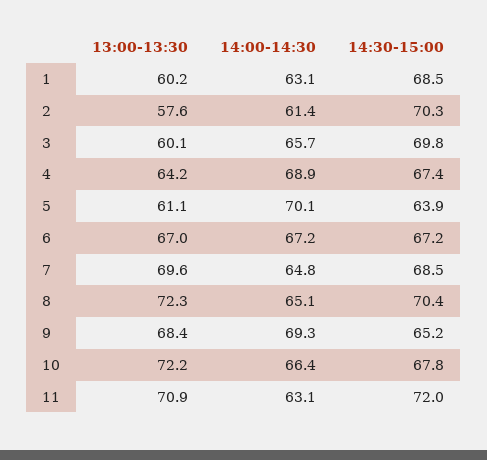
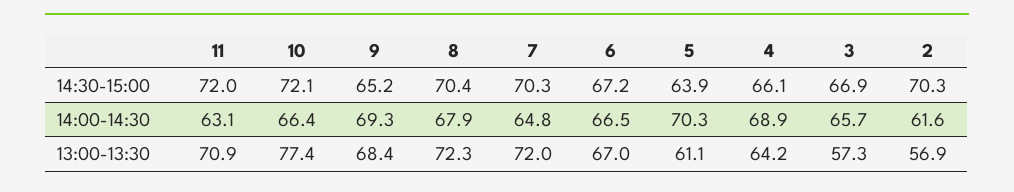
13:00-13:30, 1: 60.2 -> none
14:00-14:30, 1: 63.1 -> none
14:30-15:00, 1: 68.5 -> none
13:00-13:30, 2: 57.6 -> 56.9
14:00-14:30, 2: 61.4 -> 61.6
13:00-13:30, 3: 60.1 -> 57.3
14:30-15:00, 3: 69.8 -> 66.9
14:30-15:00, 4: 67.4 -> 66.1
14:00-14:30, 5: 70.1 -> 70.3
14:00-14:30, 6: 67.2 -> 66.5
13:00-13:30, 7: 69.6 -> 72
14:30-15:00, 7: 68.5 -> 70.3
14:00-14:30, 8: 65.1 -> 67.9
13:00-13:30, 10: 72.2 -> 77.4
14:30-15:00, 10: 67.8 -> 72.1

